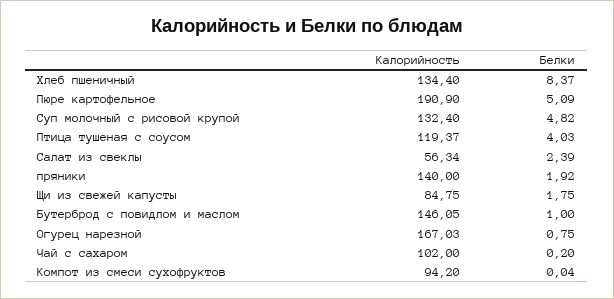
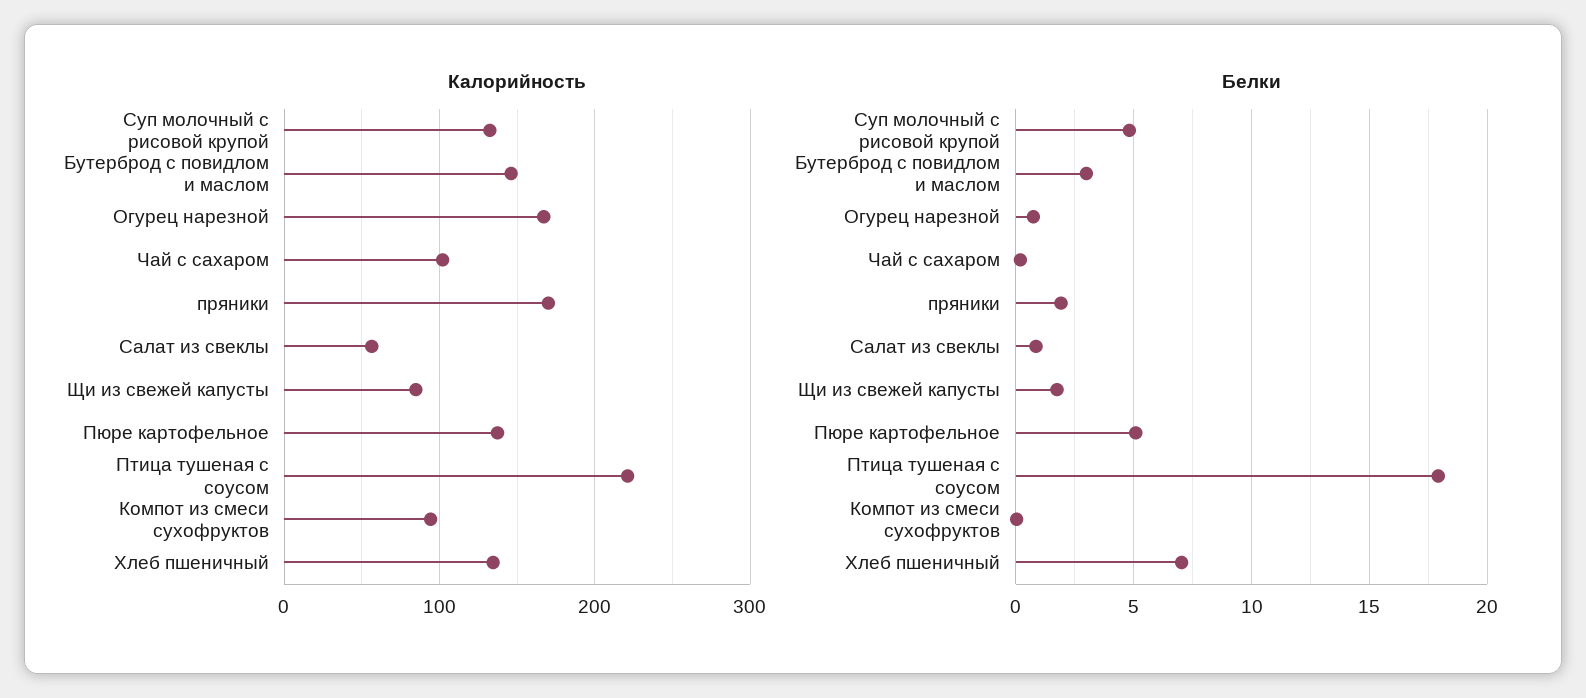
Белки, Хлеб пшеничный: 8.37 -> 7
Калорийность, Пюре картофельное: 190.9 -> 140
Калорийность, Птица тушеная с соусом: 119.37 -> 220
Белки, Птица тушеная с соусом: 4.03 -> 18
Белки, Салат из свеклы: 2.39 -> 1
Калорийность, пряники: 140 -> 170
Белки, Бутерброд с повидлом и маслом: 1 -> 3

